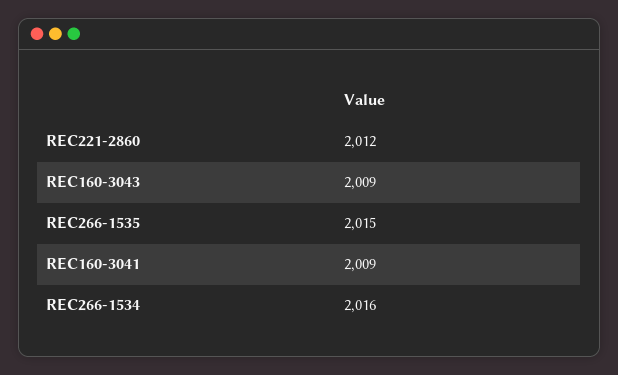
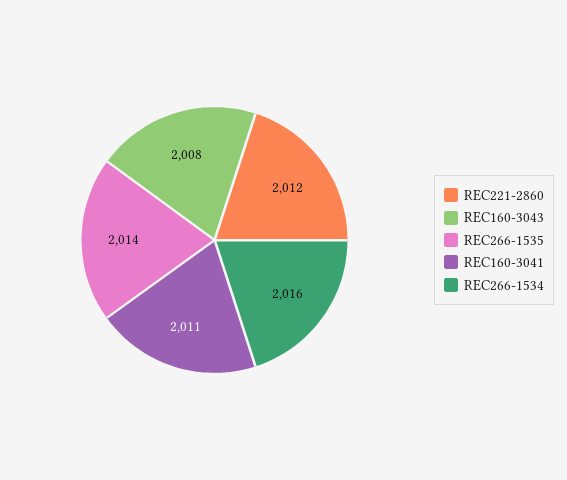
REC160-3043: 2009 -> 2008
REC266-1535: 2015 -> 2014
REC160-3041: 2009 -> 2011

